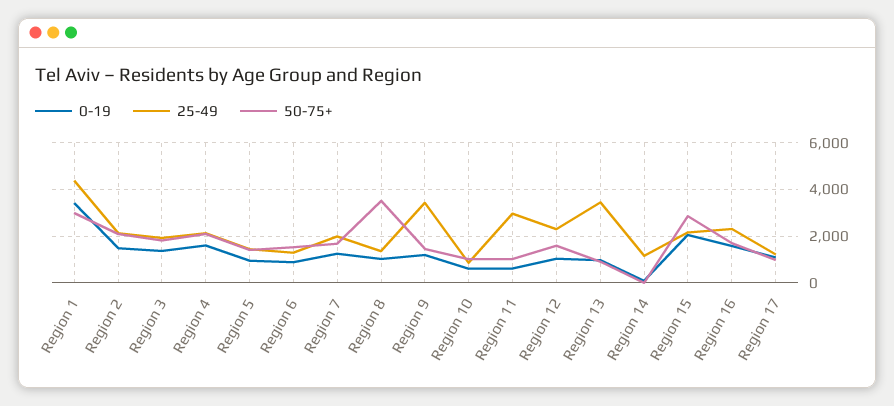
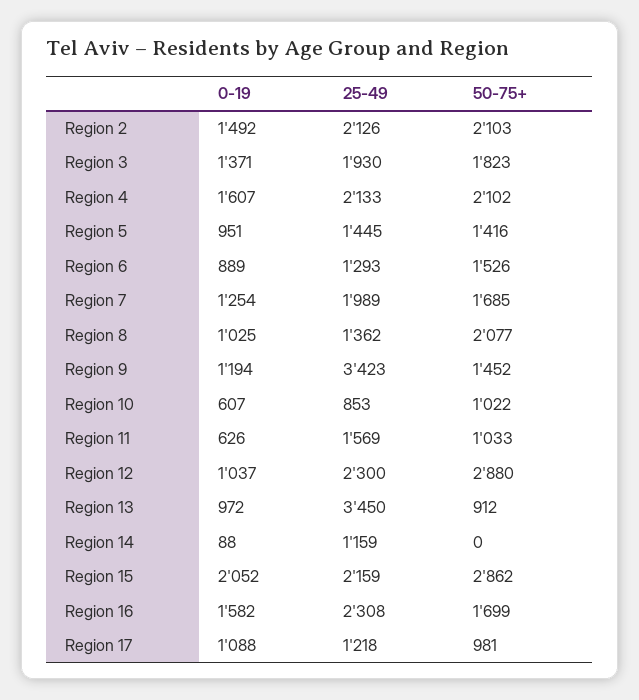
0-19, Region 1: 3500 -> none
25-49, Region 1: 4500 -> none
50-75+, Region 1: 3000 -> none
50-75+, Region 8: 3500 -> 2077
25-49, Region 11: 3000 -> 1569
50-75+, Region 12: 1500 -> 2880

